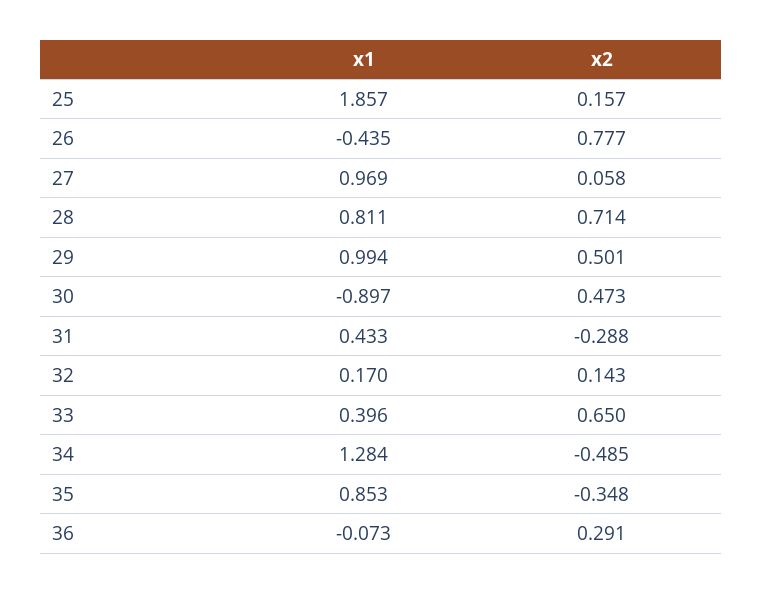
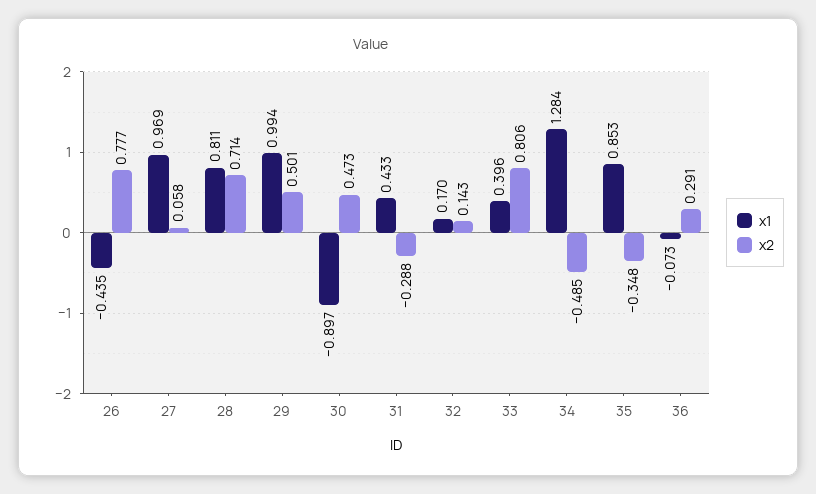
x1, 25: 1.857 -> none
x2, 25: 0.157 -> none
x2, 33: 0.65 -> 0.806

